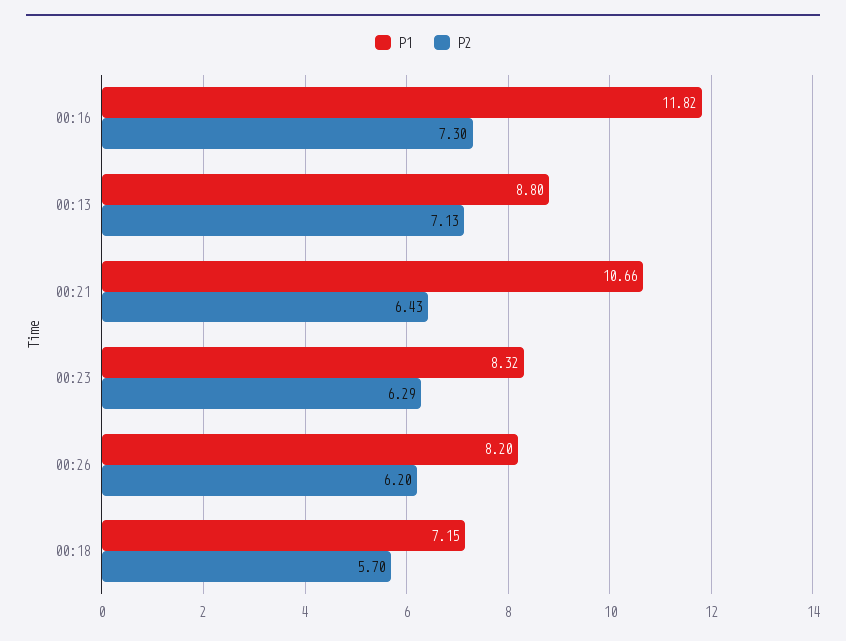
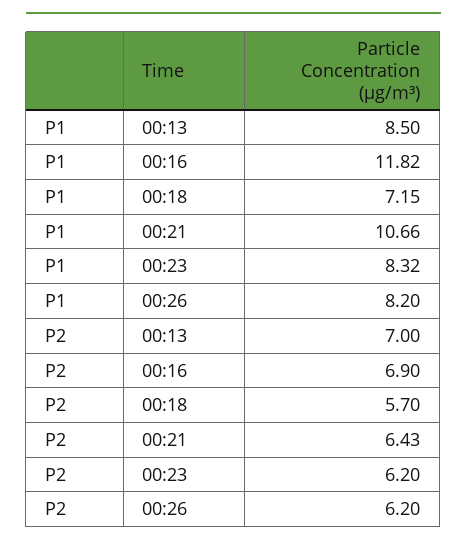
P2, 00:16: 7.3 -> 6.9
P1, 00:13: 8.8 -> 8.5
P2, 00:13: 7.13 -> 7
P2, 00:23: 6.29 -> 6.2

